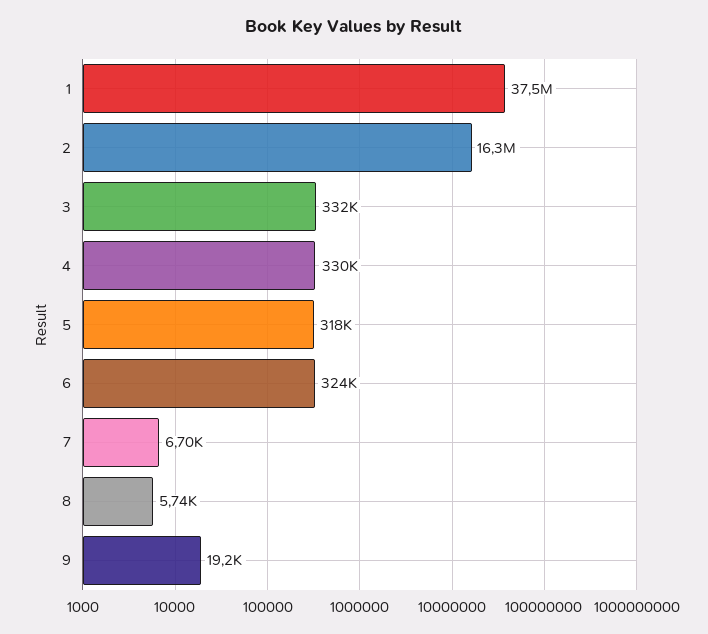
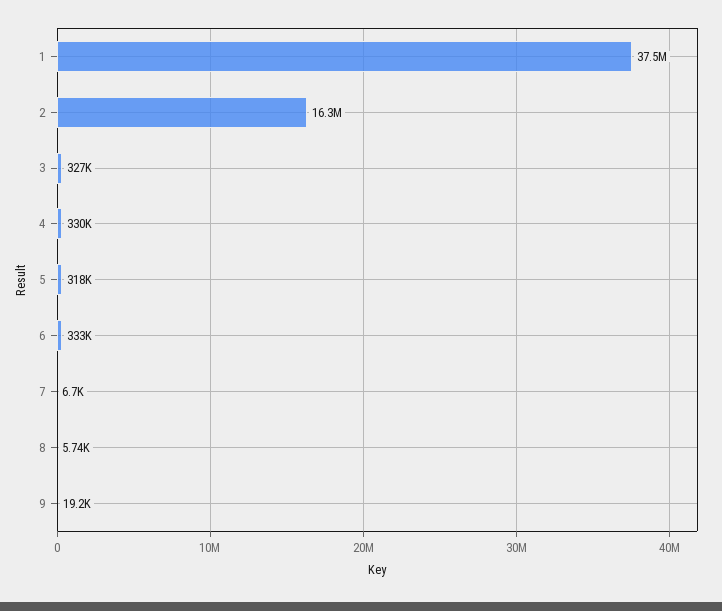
3: 332000 -> 327000
6: 324000 -> 333000

